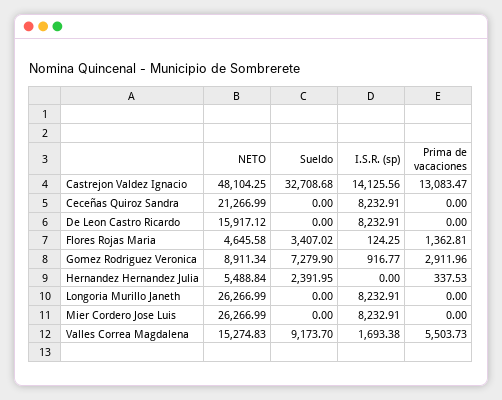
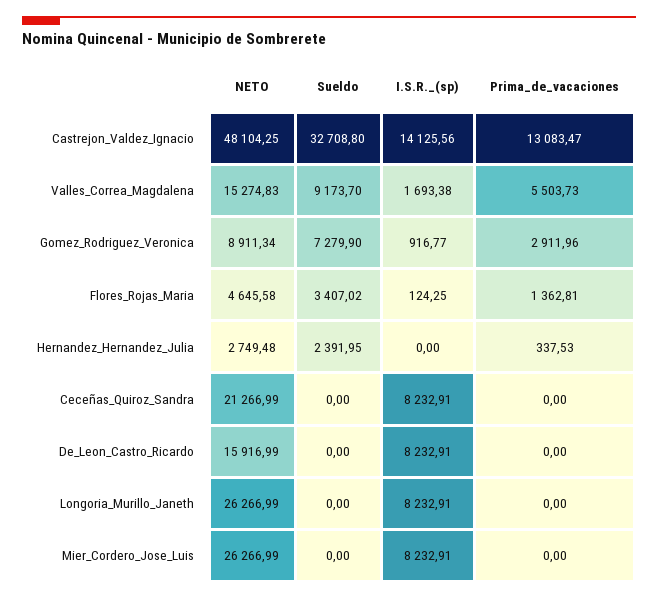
Sueldo, Castrejon Valdez Ignacio: 32708.68 -> 32708.8
NETO, De Leon Castro Ricardo: 15917.12 -> 15916.99
NETO, Hernandez Hernandez Julia: 5488.84 -> 2749.48

